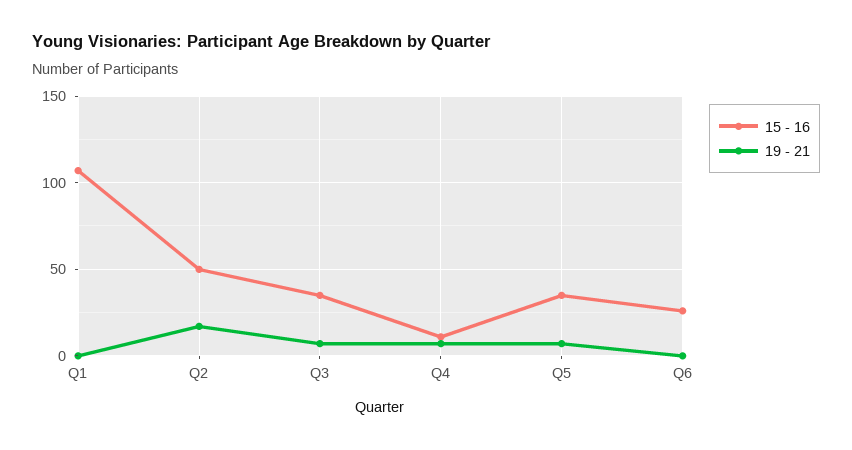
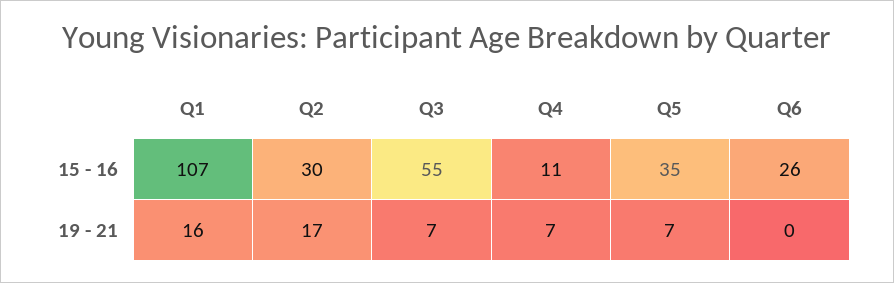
19 - 21, Q1: 0 -> 16
15 - 16, Q2: 50 -> 30
15 - 16, Q3: 35 -> 55

